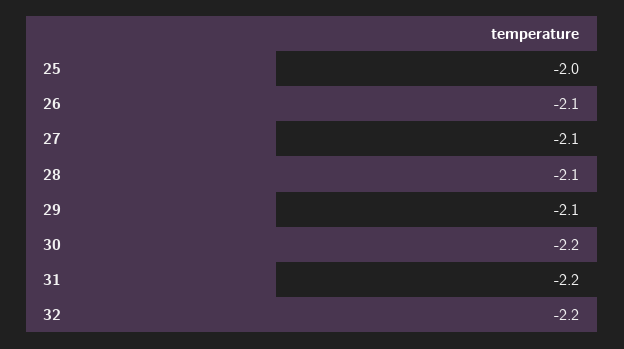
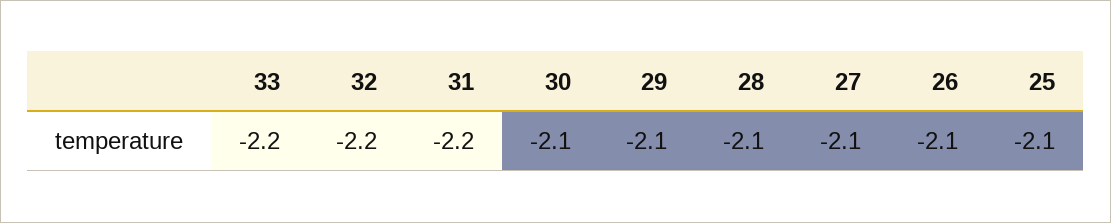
25: -2 -> -2.1
30: -2.2 -> -2.1
33: none -> -2.2

